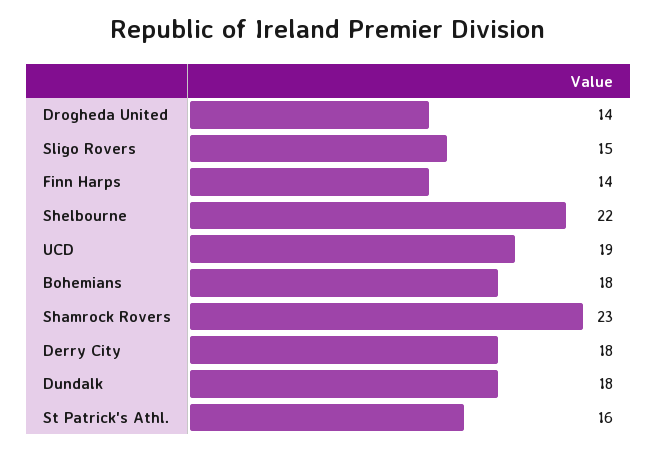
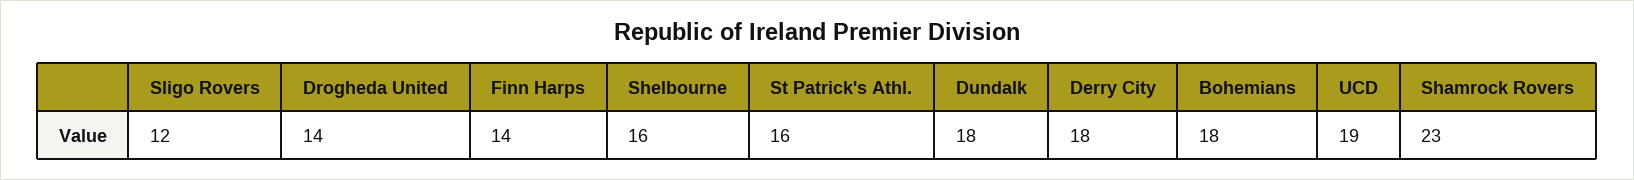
Sligo Rovers: 15 -> 12
Shelbourne: 22 -> 16

